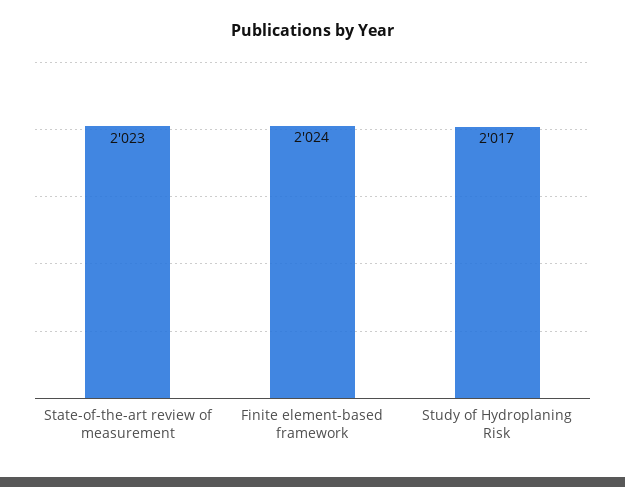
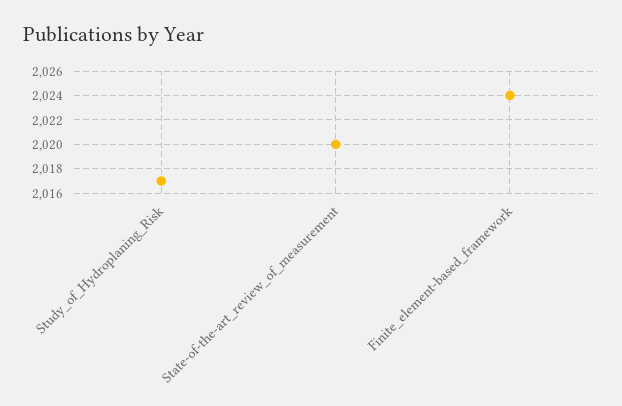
State-of-the-art review of measurement: 2023 -> 2020

